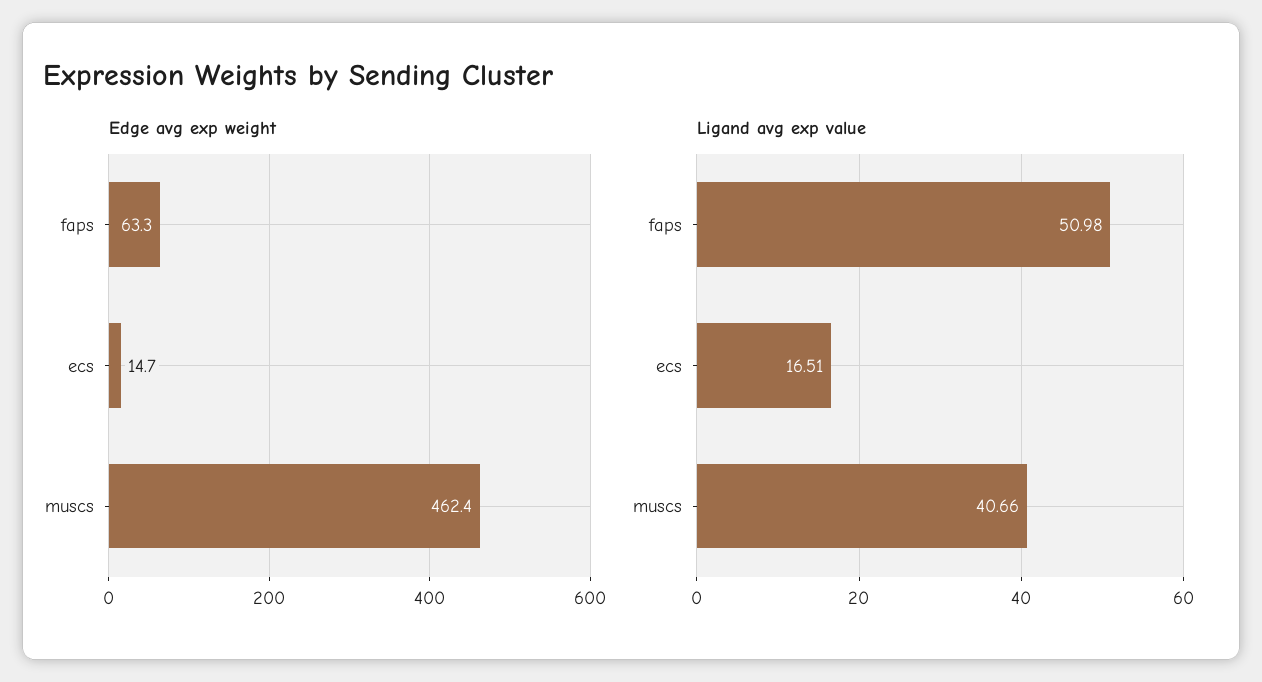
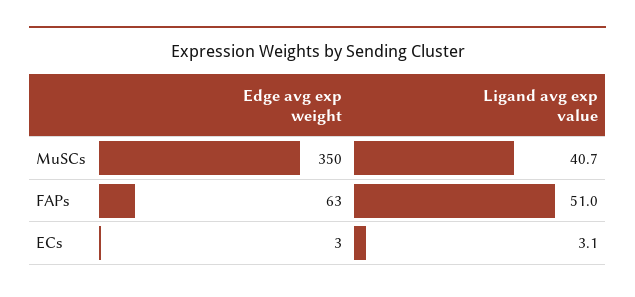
Edge avg exp weight, ecs: 14.7 -> 3
Edge avg exp weight, muscs: 462.4 -> 350
Ligand avg exp value, ecs: 16.51 -> 3.1

